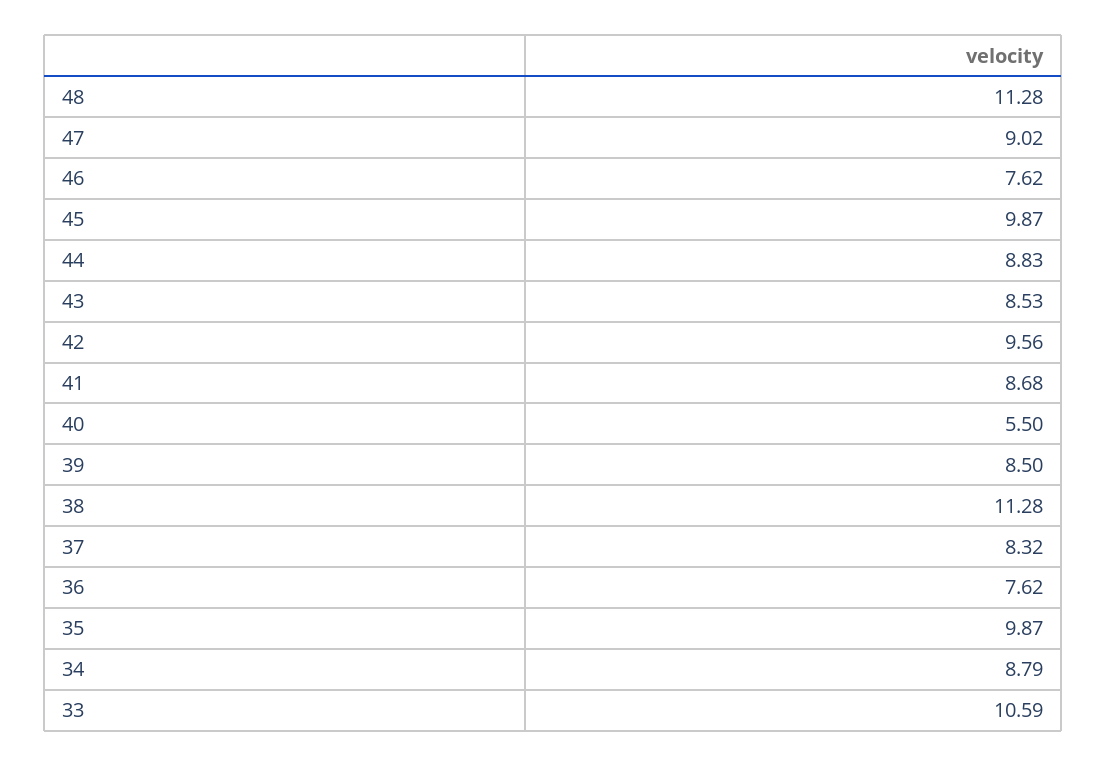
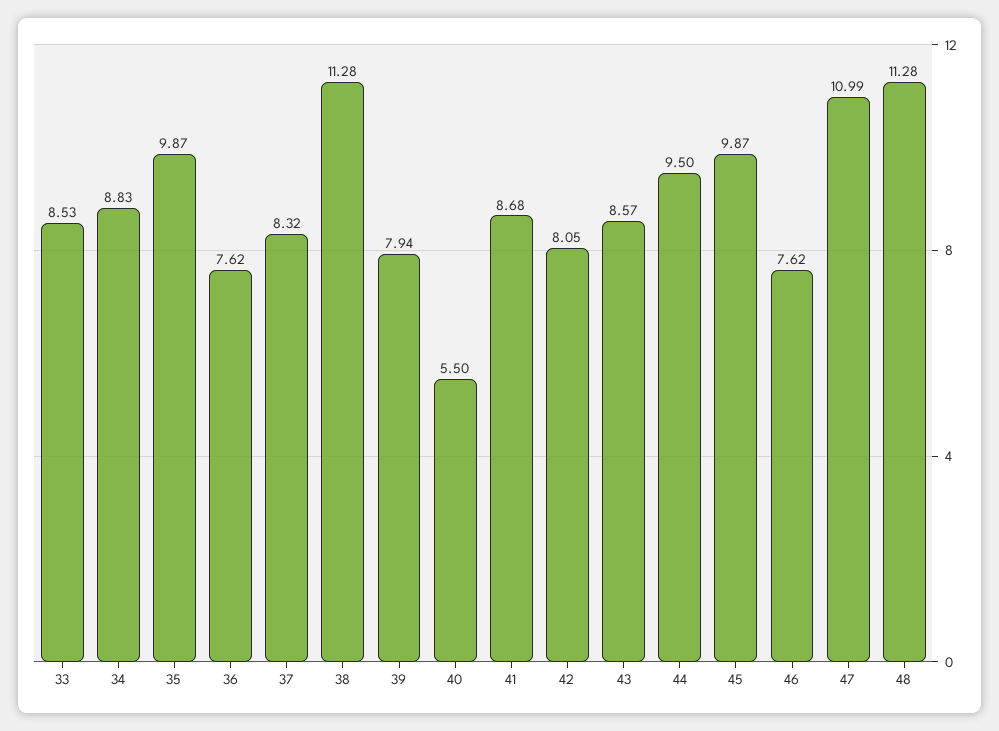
47: 9.02 -> 10.99
44: 8.83 -> 9.5
43: 8.53 -> 8.57
42: 9.56 -> 8.05
39: 8.5 -> 7.94
34: 8.79 -> 8.83
33: 10.59 -> 8.53

